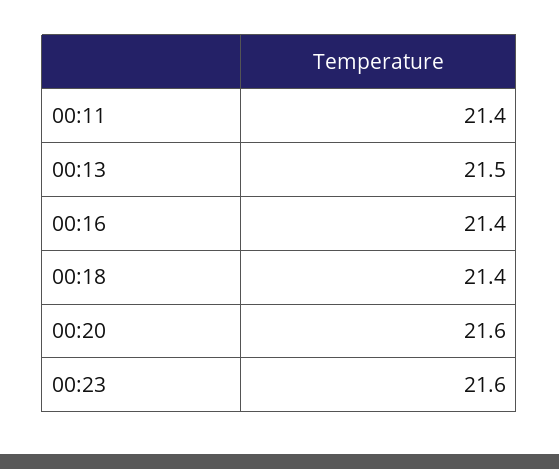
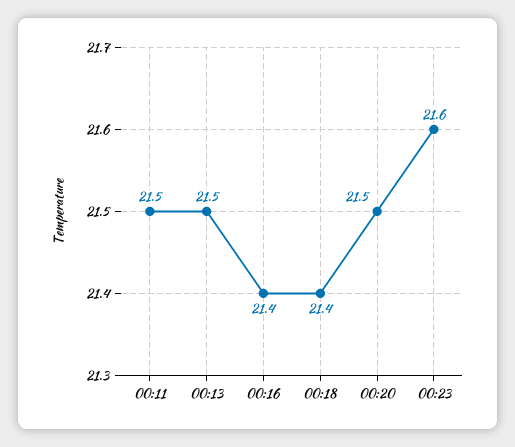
00:11: 21.4 -> 21.5
00:20: 21.6 -> 21.5

